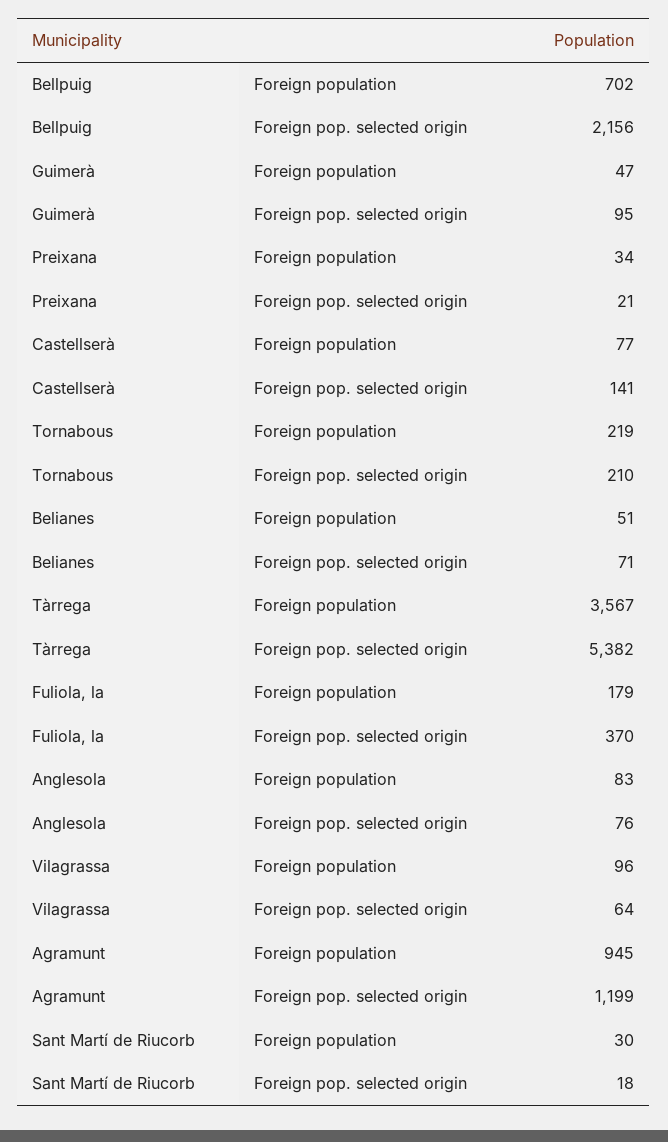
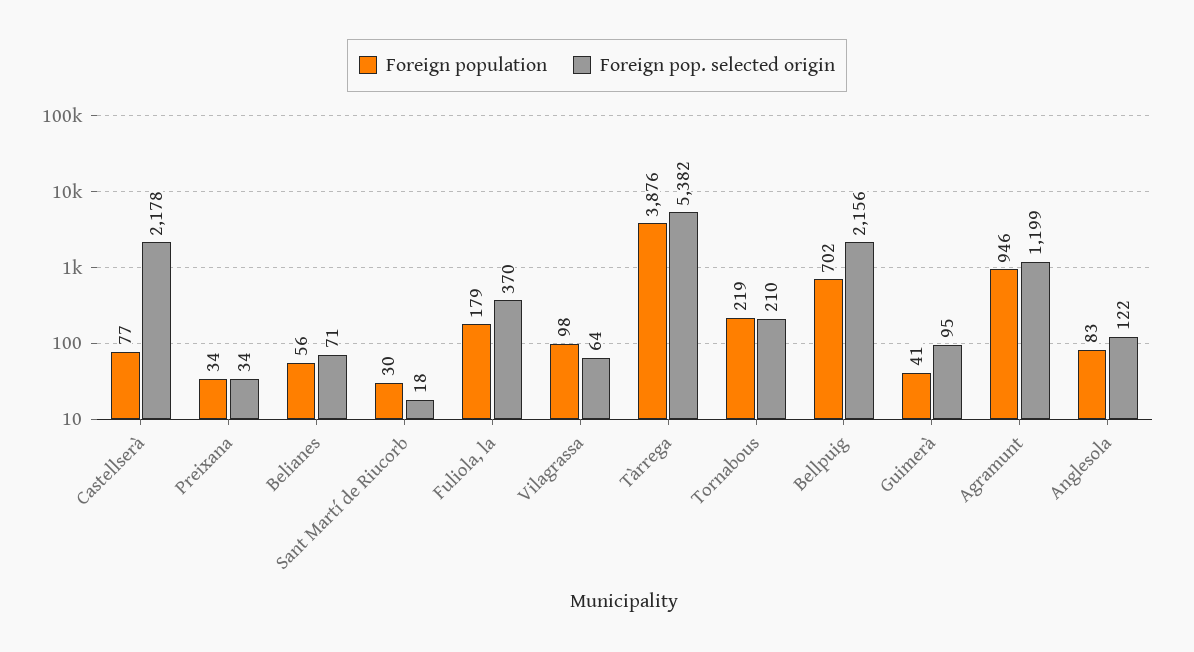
Foreign population, Guimerà: 47 -> 41
Foreign pop. selected origin, Preixana: 21 -> 34
Foreign pop. selected origin, Castellserà: 141 -> 2178
Foreign population, Belianes: 51 -> 56
Foreign population, Tàrrega: 3567 -> 3876
Foreign pop. selected origin, Anglesola: 76 -> 122
Foreign population, Vilagrassa: 96 -> 98
Foreign population, Agramunt: 945 -> 946

